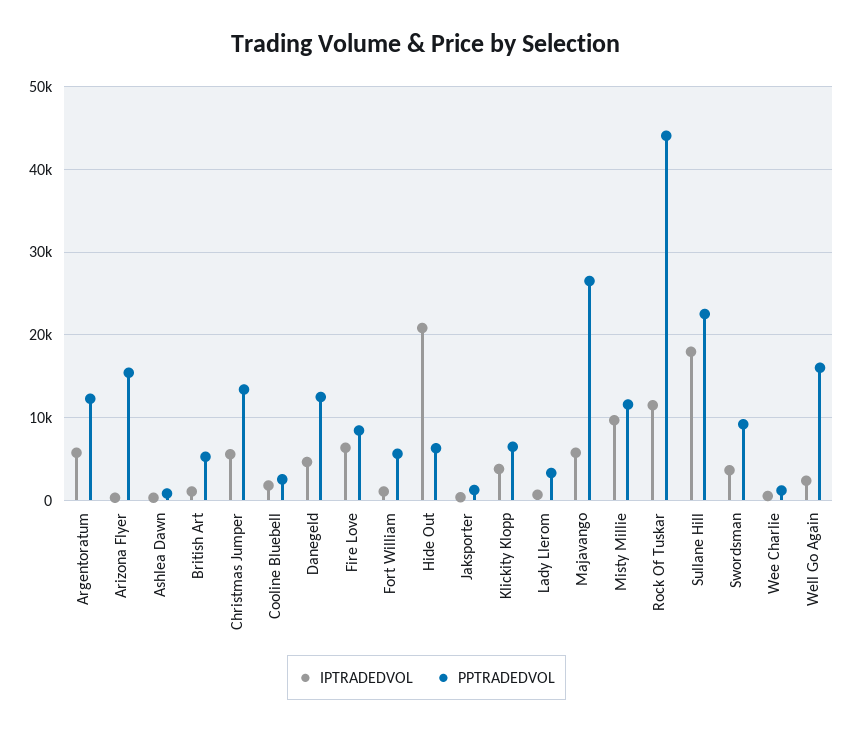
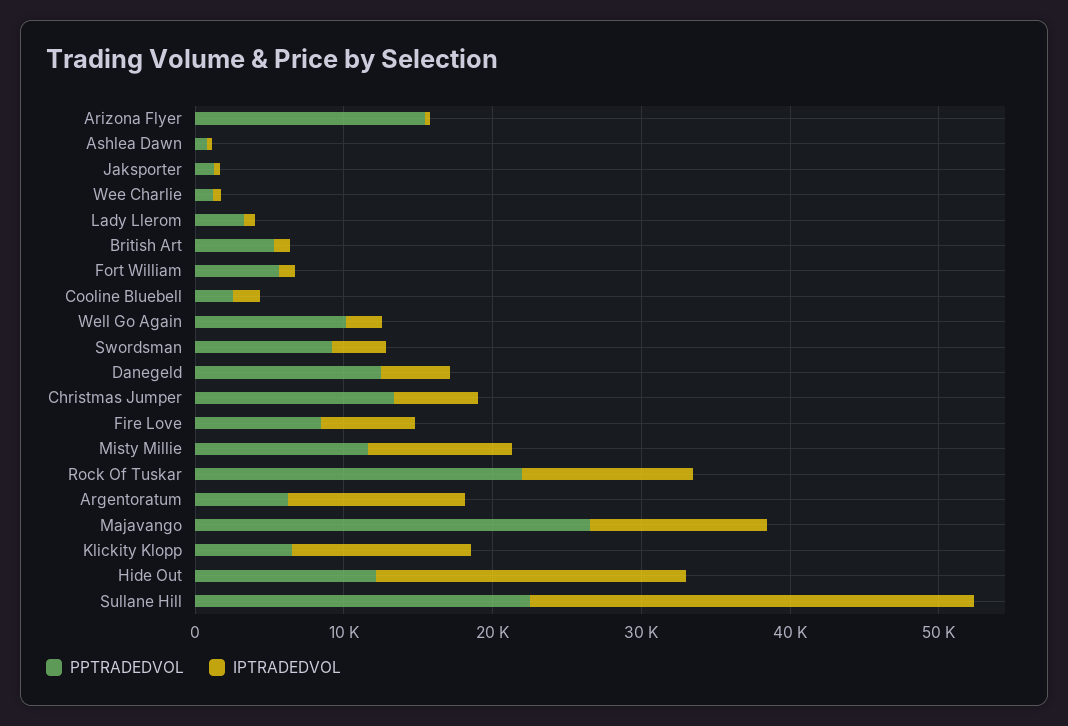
IPTRADEDVOL, Argentoratum: 6000 -> 12000
PPTRADEDVOL, Argentoratum: 12000 -> 6000
PPTRADEDVOL, Hide Out: 6000 -> 12000
IPTRADEDVOL, Klickity Klopp: 4000 -> 12000
IPTRADEDVOL, Majavango: 6000 -> 12000
PPTRADEDVOL, Rock Of Tuskar: 44000 -> 22000
IPTRADEDVOL, Sullane Hill: 18000 -> 30000
PPTRADEDVOL, Well Go Again: 16000 -> 10000

